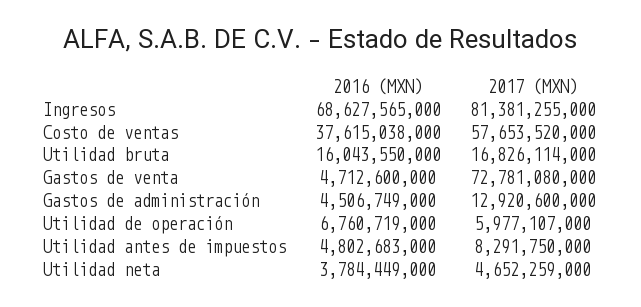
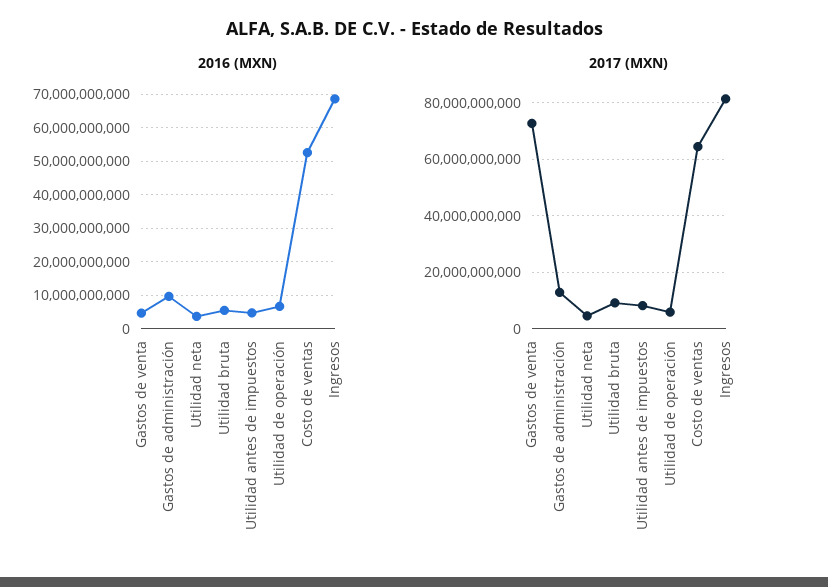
2016 (MXN), Costo de ventas: 37615038000 -> 52000000000
2017 (MXN), Costo de ventas: 57653520000 -> 65000000000
2016 (MXN), Utilidad bruta: 16043550000 -> 6000000000
2017 (MXN), Utilidad bruta: 16826114000 -> 10000000000
2016 (MXN), Gastos de administración: 4506749000 -> 10000000000

